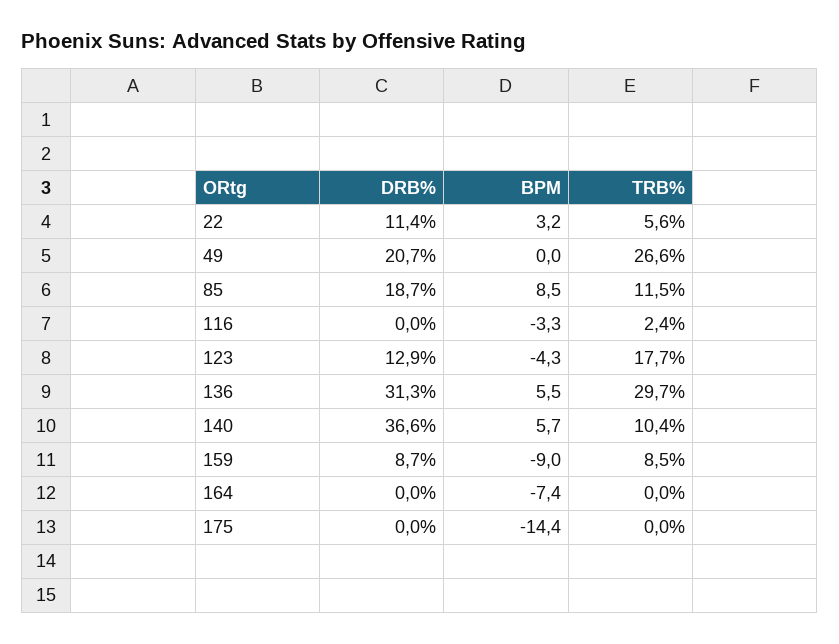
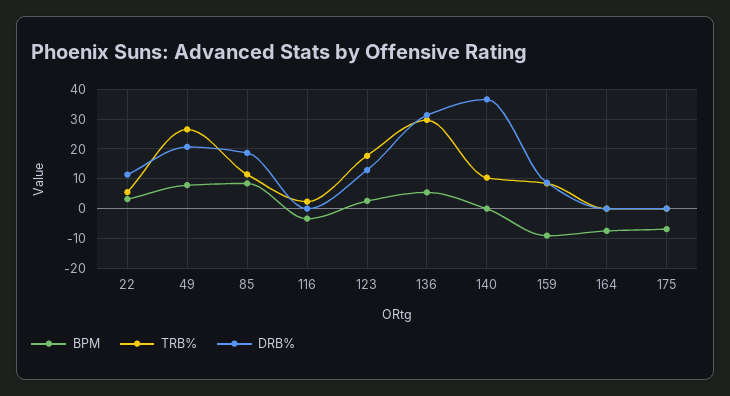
BPM, 49: 0 -> 7.5
BPM, 123: -4.3 -> 2.5
BPM, 140: 5.7 -> 0
BPM, 175: -14.4 -> -7.5

